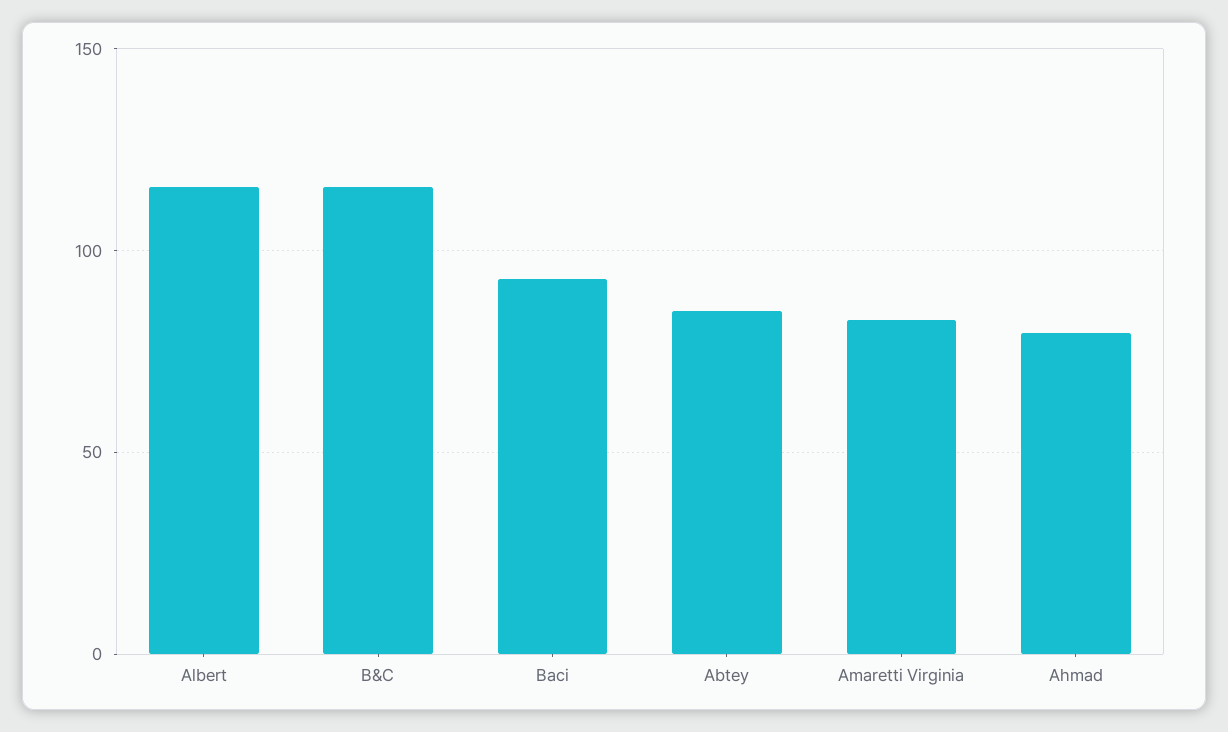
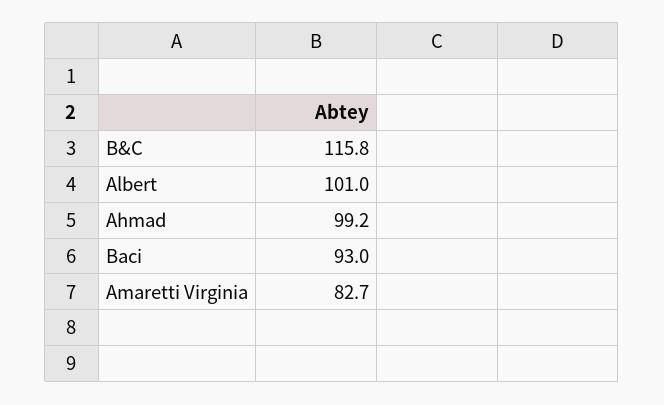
Albert: 115 -> 101
Abtey: 85 -> none
Ahmad: 80 -> 99.2

